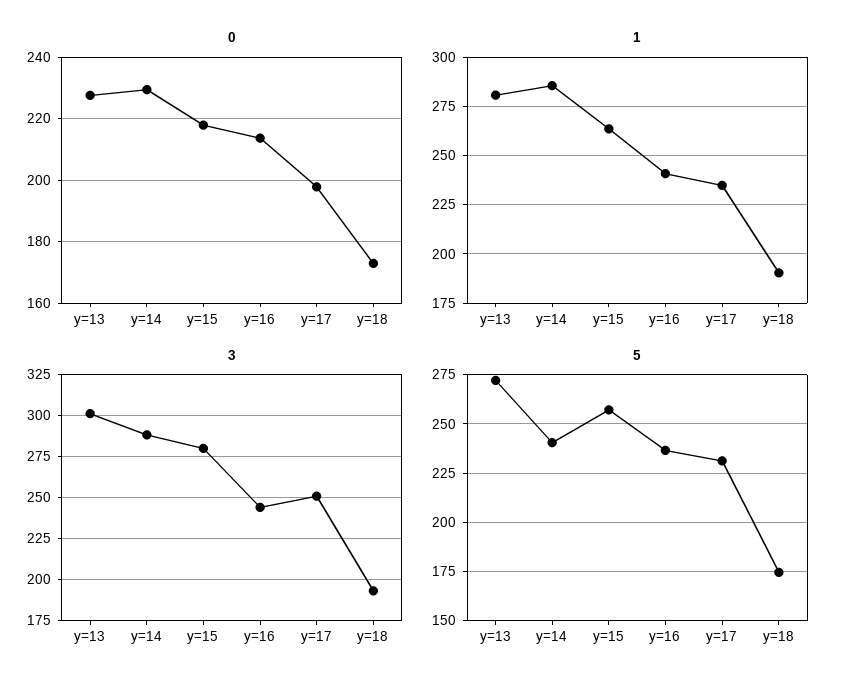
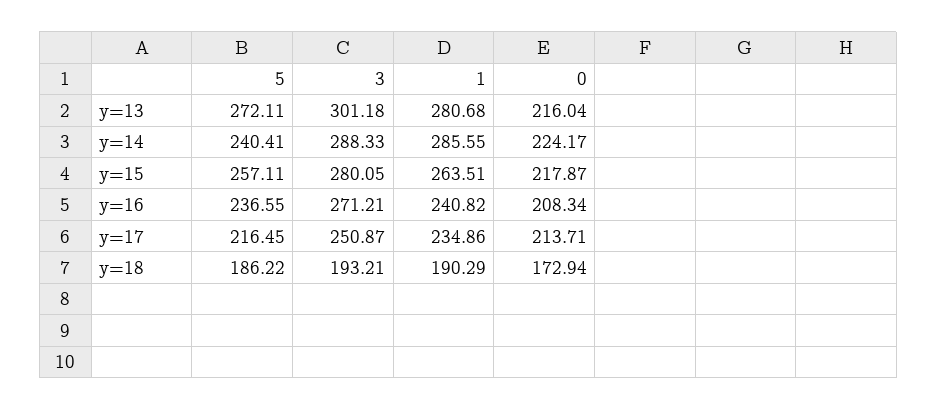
0, y=13: 228 -> 216.04
0, y=14: 230 -> 224.17
0, y=16: 214 -> 208.34
0, y=17: 198 -> 213.71
3, y=16: 245 -> 271.21
5, y=17: 230 -> 216.45
5, y=18: 175 -> 186.22

